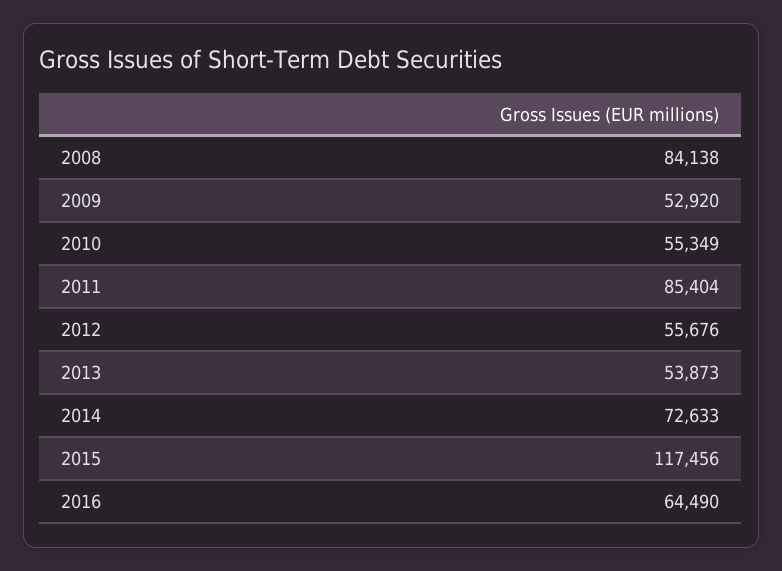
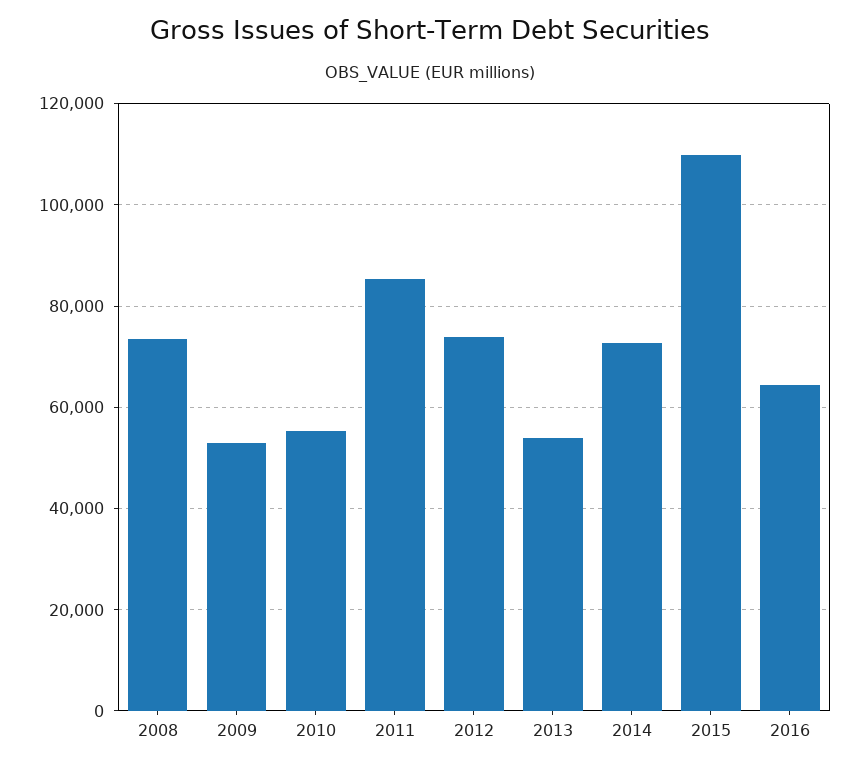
2008: 84138 -> 74000
2012: 55676 -> 74000
2015: 117456 -> 110000

